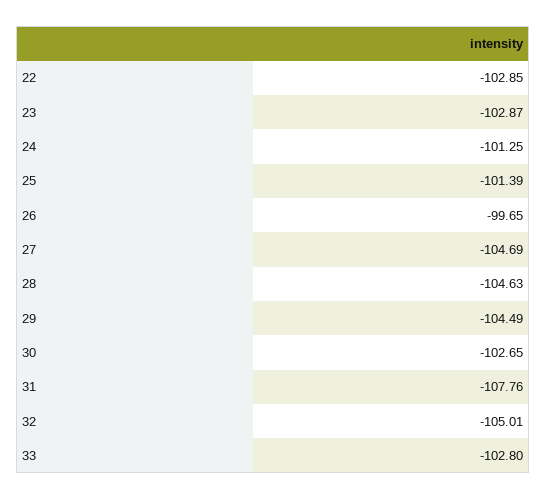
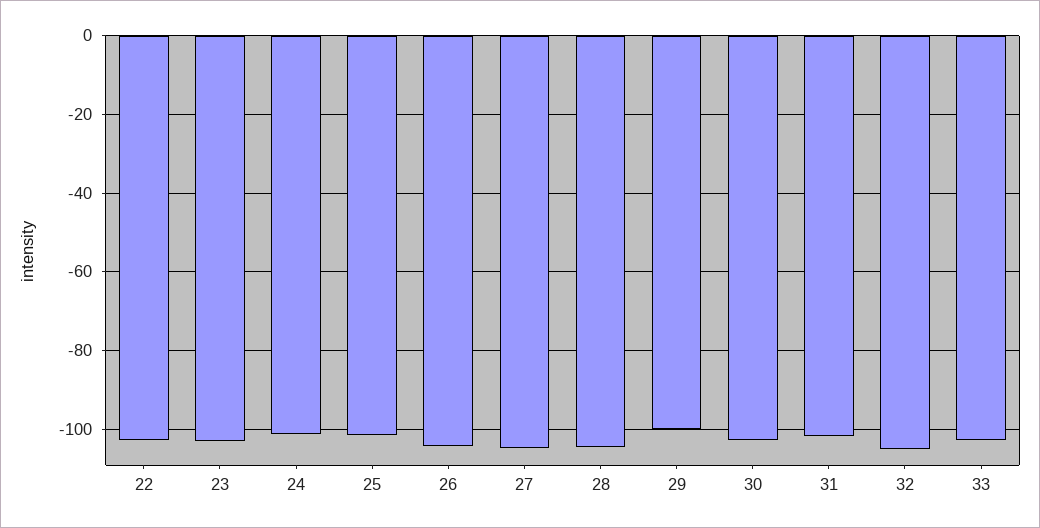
26: -99.65 -> -104
29: -104.49 -> -100
31: -107.76 -> -102

